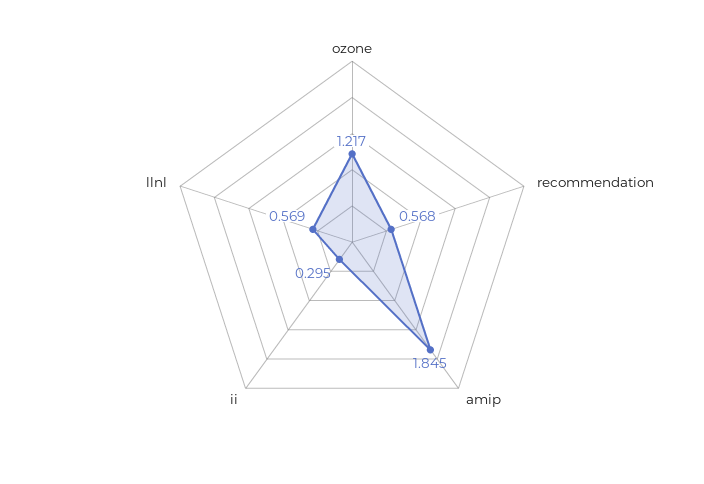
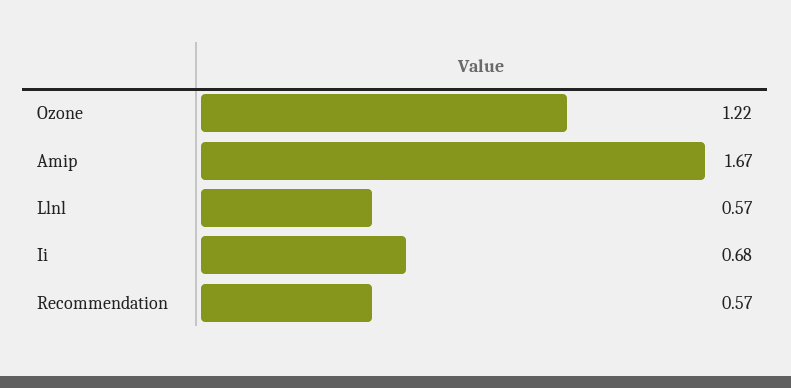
amip: 1.845 -> 1.67
ii: 0.295 -> 0.68

